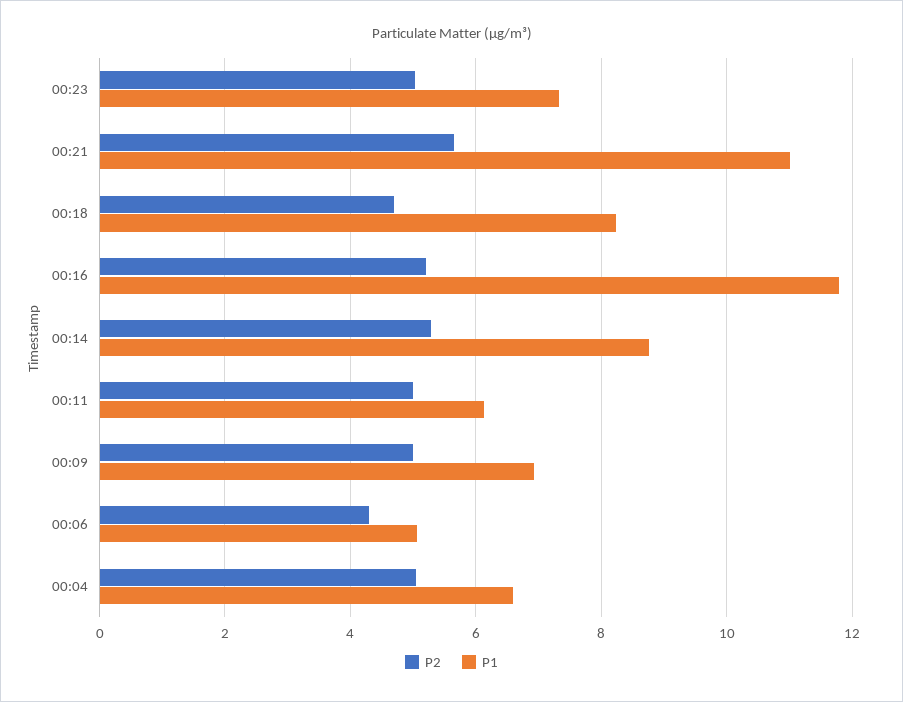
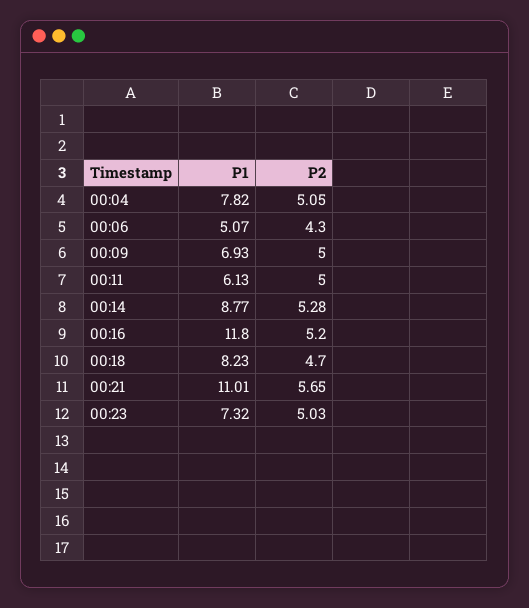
P1, 00:04: 6.6 -> 7.82

